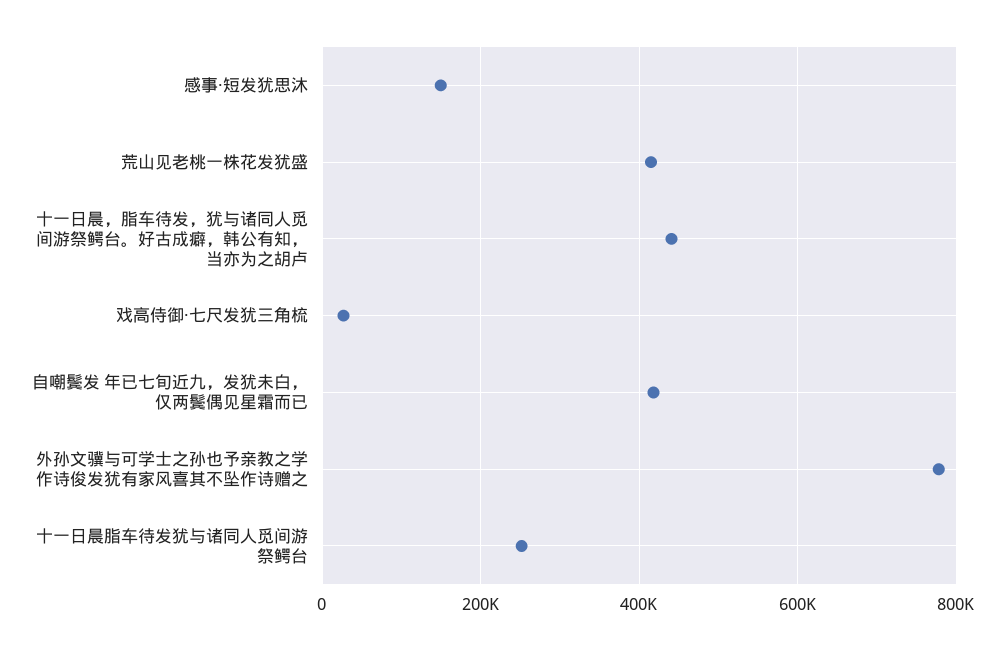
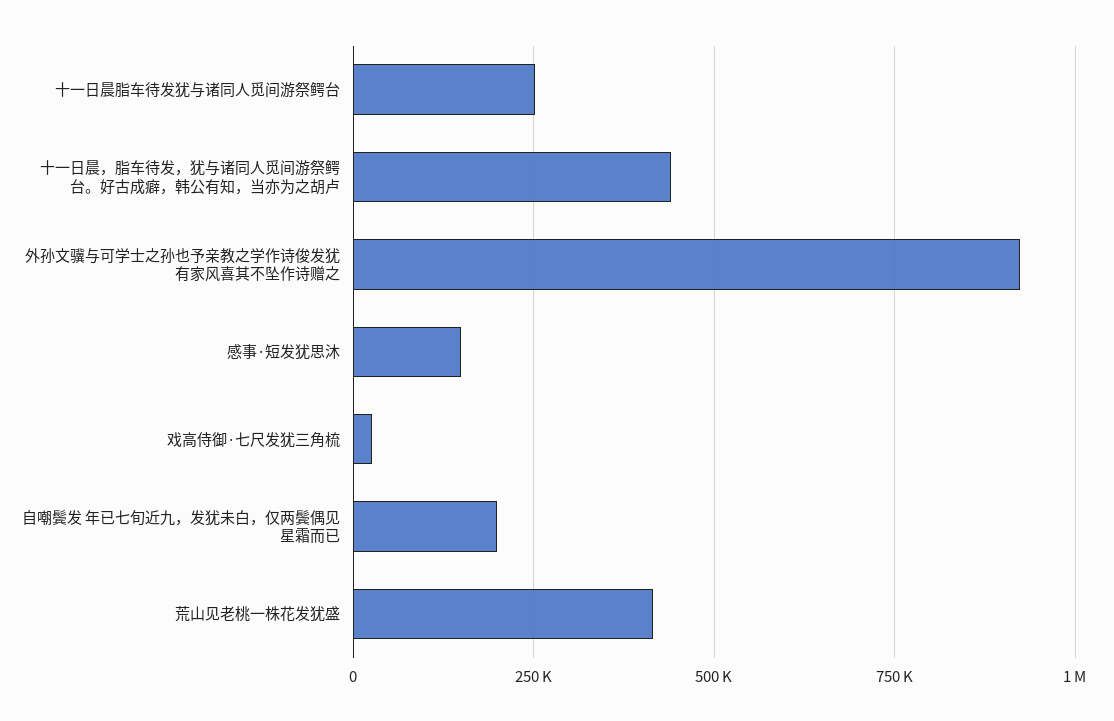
自嘲鬓发 年已七旬近九，发犹未白，仅两鬓偶见星霜而已: 420000 -> 200000
外孙文骥与可学士之孙也予亲教之学作诗俊发犹有家风喜其不坠作诗赠之: 780000 -> 925000

